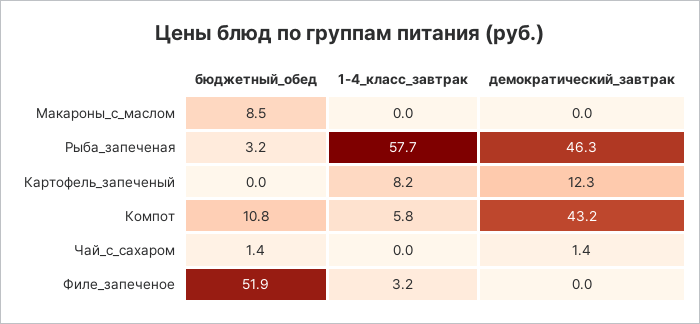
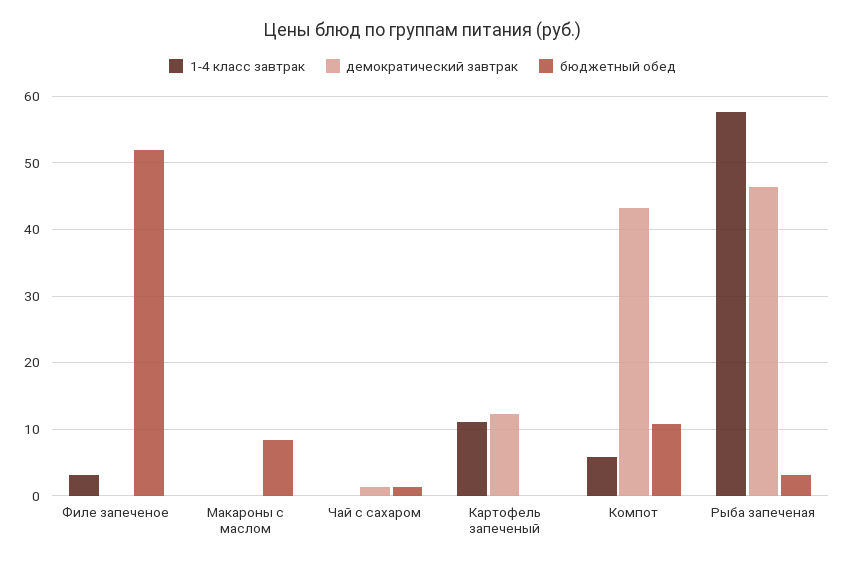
1-4_класс_завтрак, Картофель_запеченый: 8.2 -> 11

